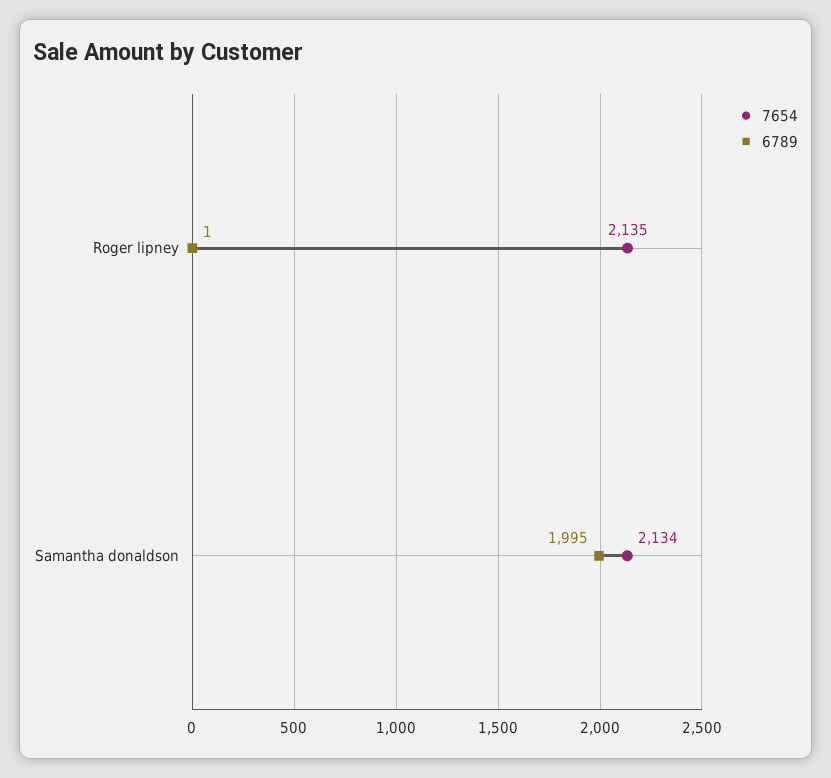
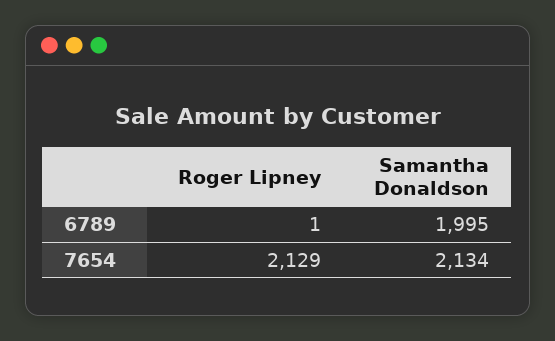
7654, Roger lipney: 2135 -> 2129

